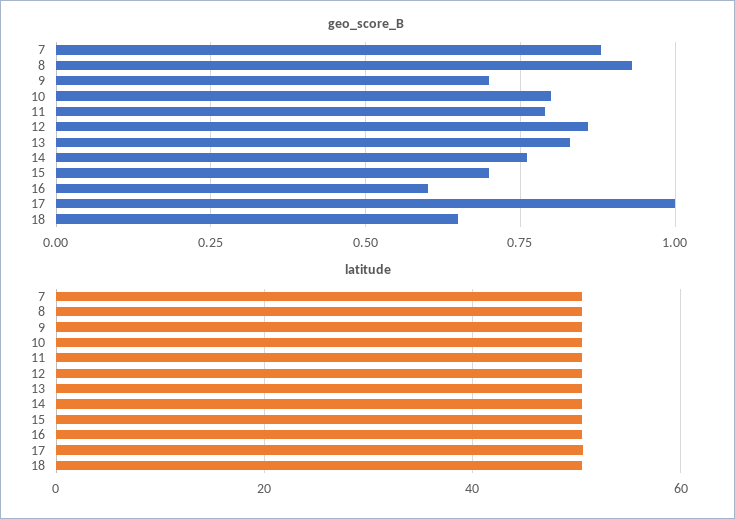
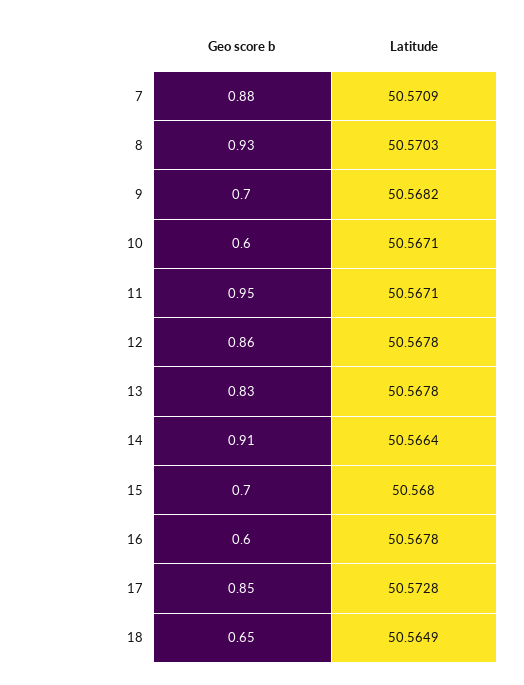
geo_score_B, 10: 0.8 -> 0.6
geo_score_B, 11: 0.8 -> 0.95
geo_score_B, 14: 0.75 -> 0.91
geo_score_B, 17: 1 -> 0.85

